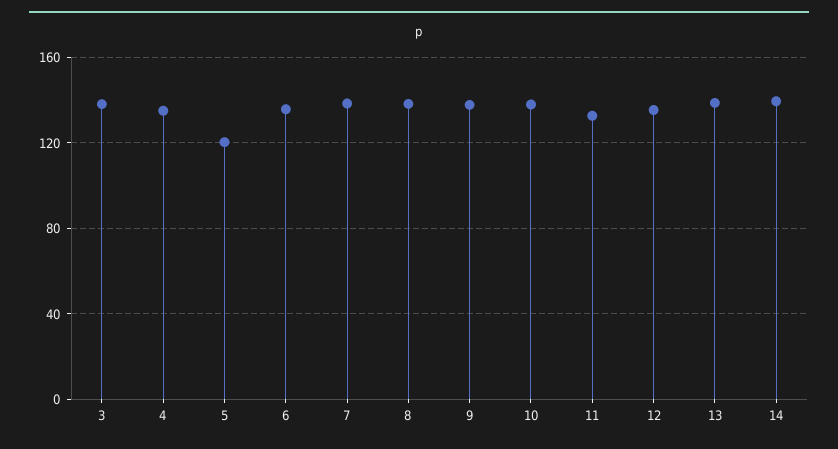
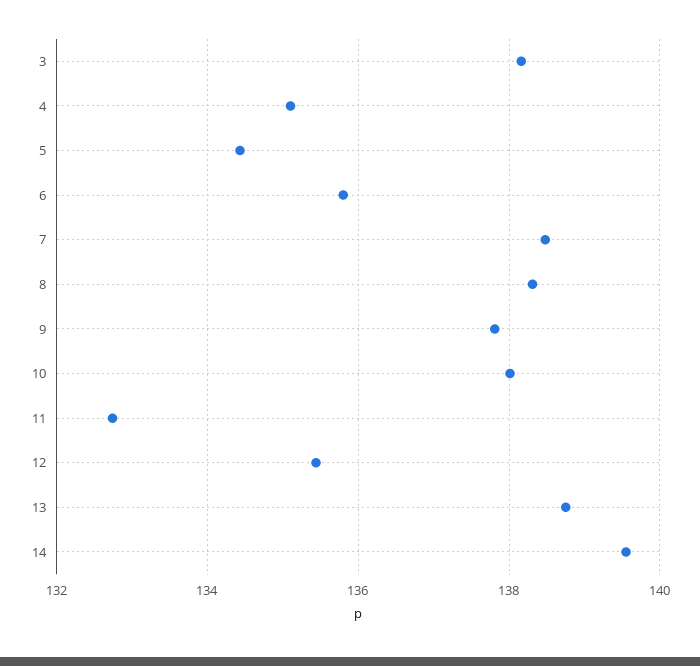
5: 120 -> 134.4

